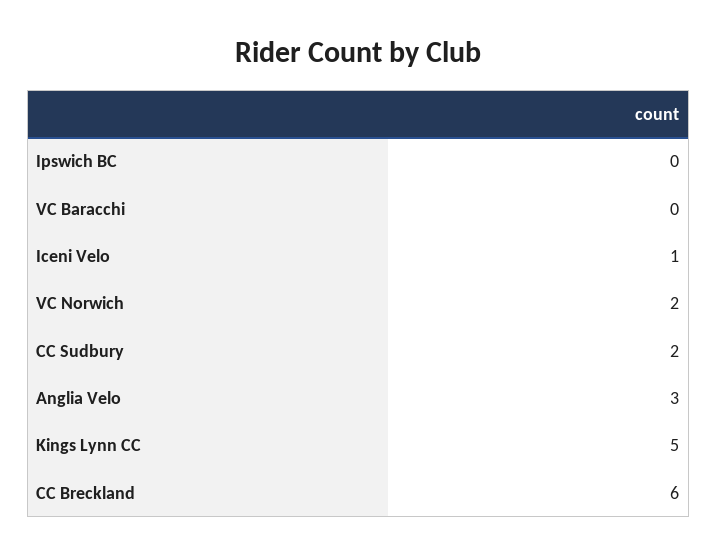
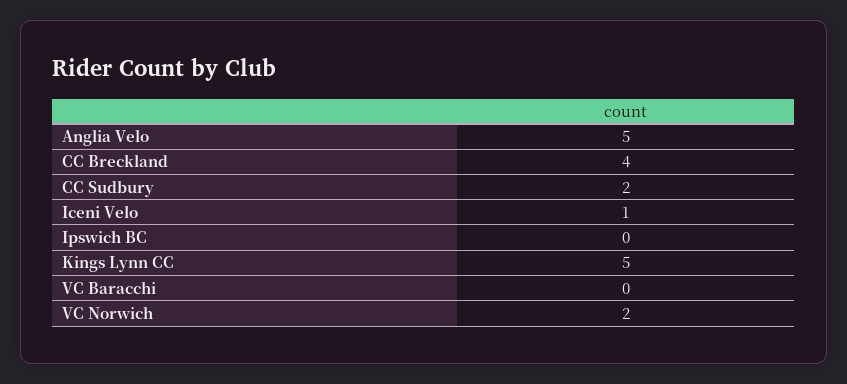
Anglia Velo: 3 -> 5
CC Breckland: 6 -> 4

